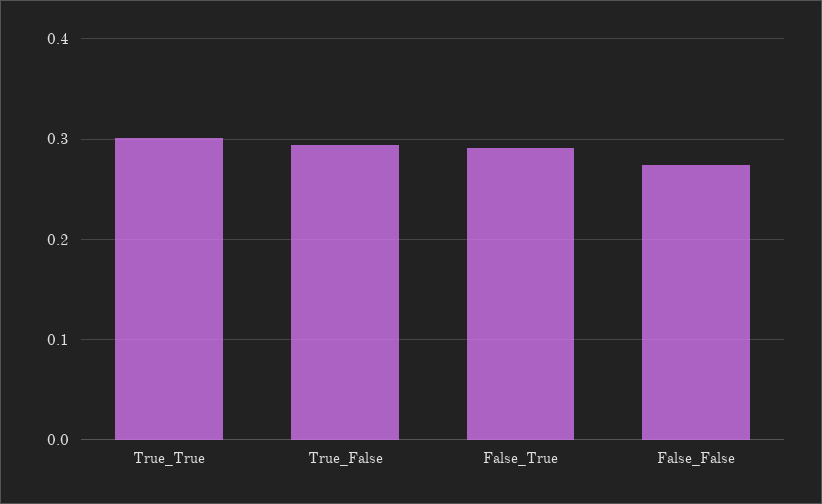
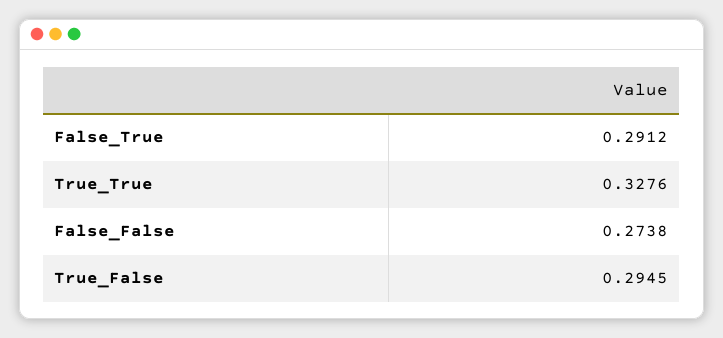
True_True: 0.3 -> 0.3276

